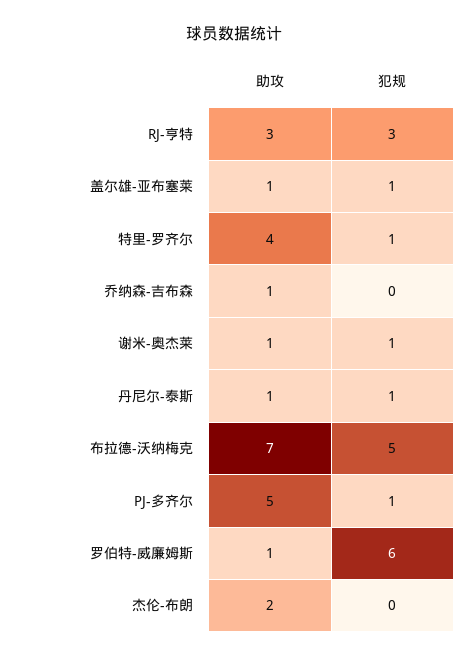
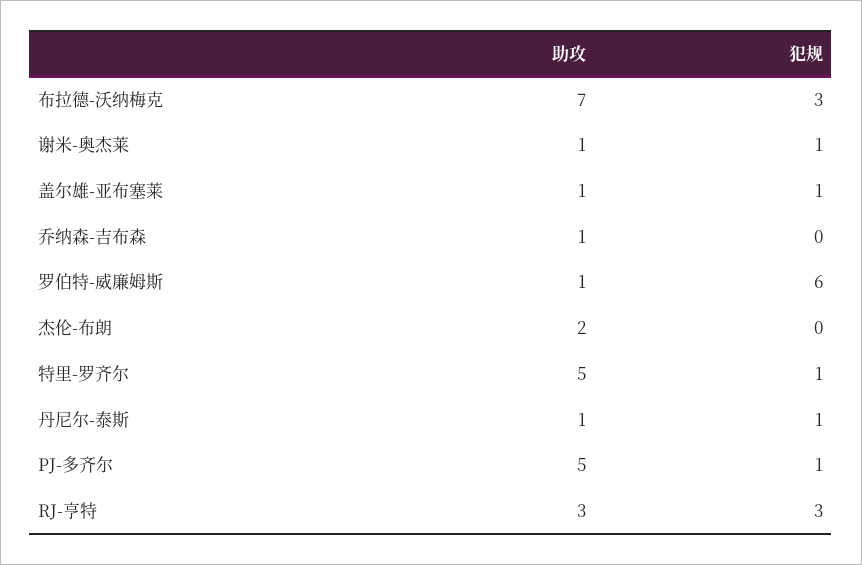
助攻, 特里-罗齐尔: 4 -> 5
犯规, 布拉德-沃纳梅克: 5 -> 3

